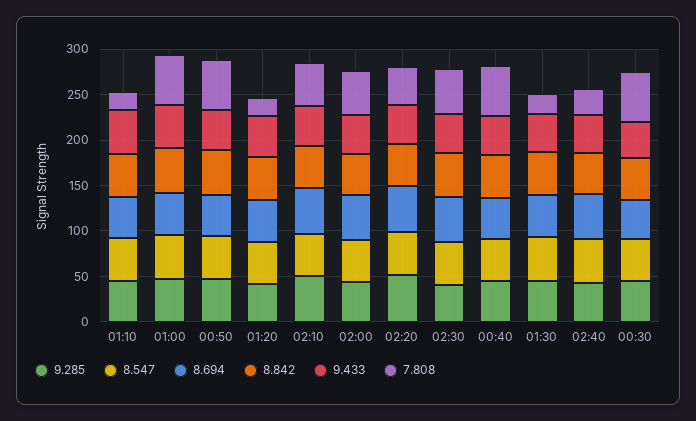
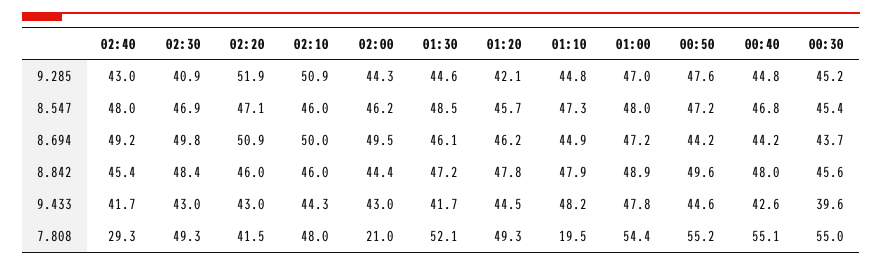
7.808, 01:20: 20 -> 49.3
7.808, 02:00: 50 -> 21
7.808, 01:30: 20 -> 52.1

